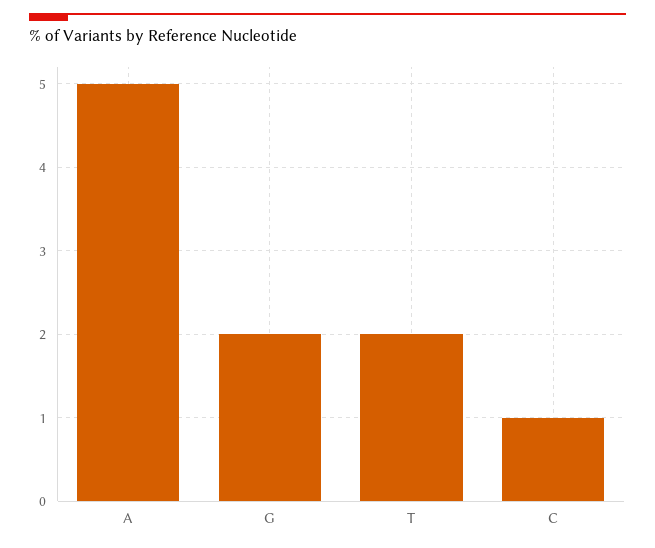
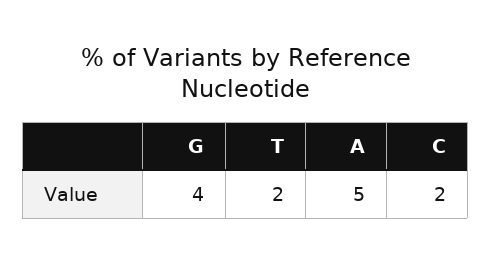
G: 2 -> 4
C: 1 -> 2

